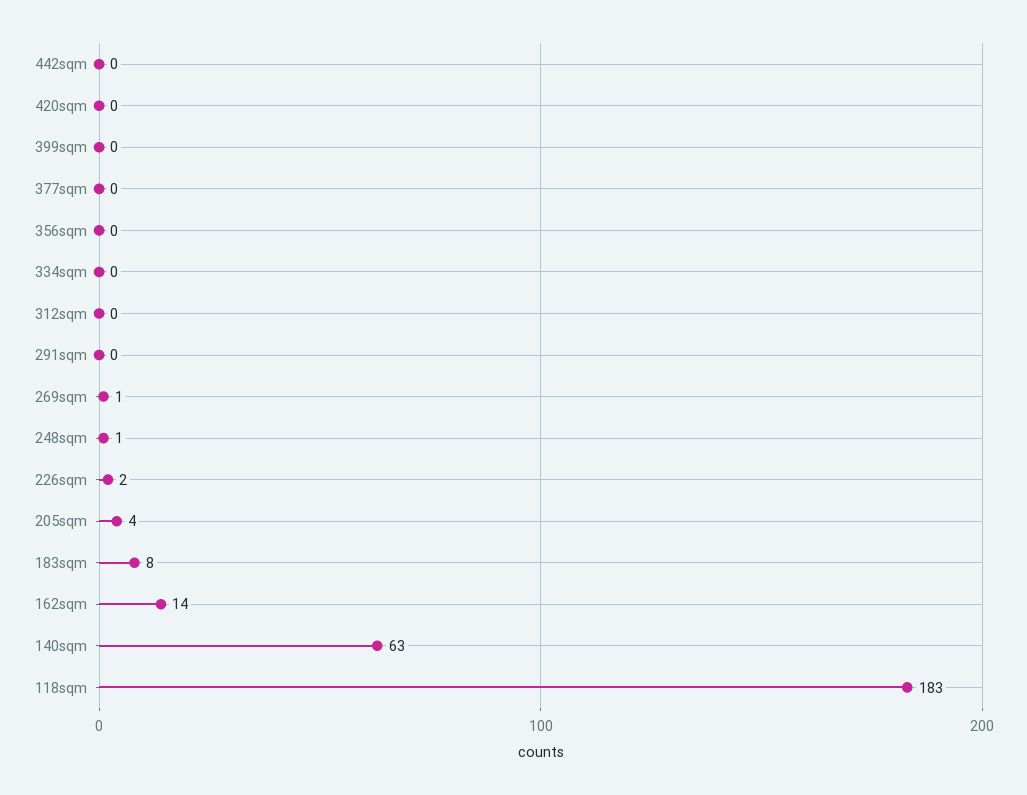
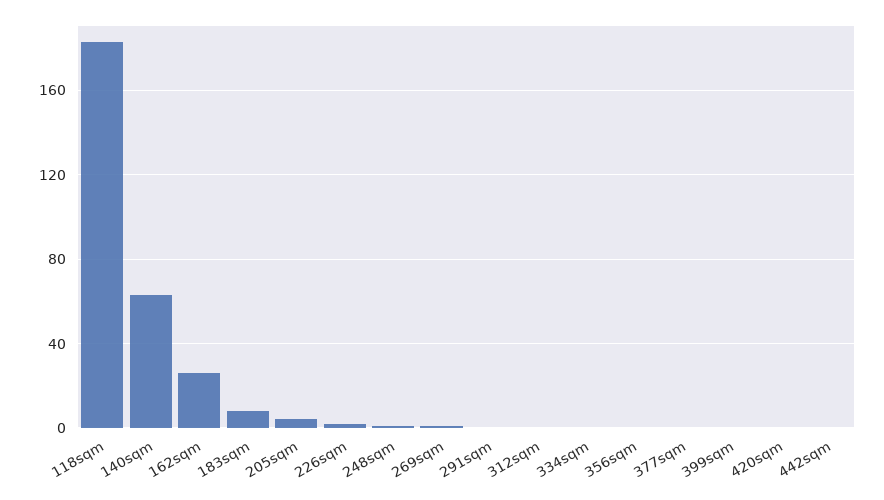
162sqm: 14 -> 25

